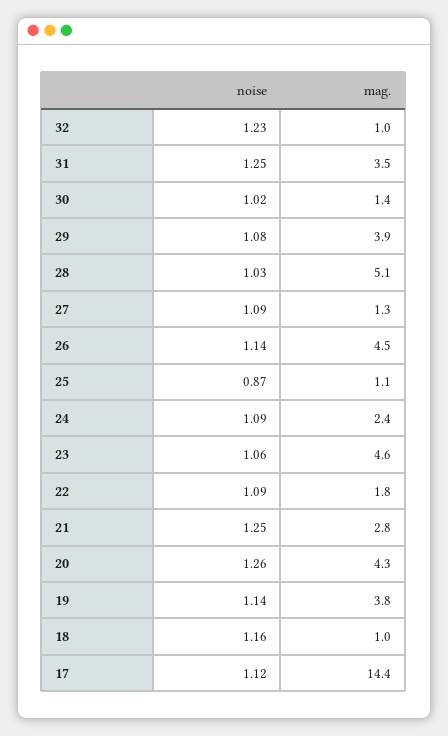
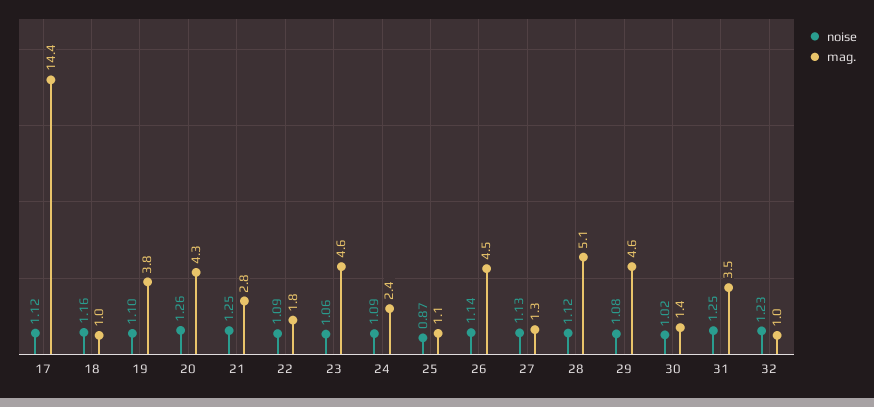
mag., 29: 3.9 -> 4.6
noise, 28: 1.03 -> 1.12
noise, 27: 1.09 -> 1.13
noise, 19: 1.14 -> 1.1

